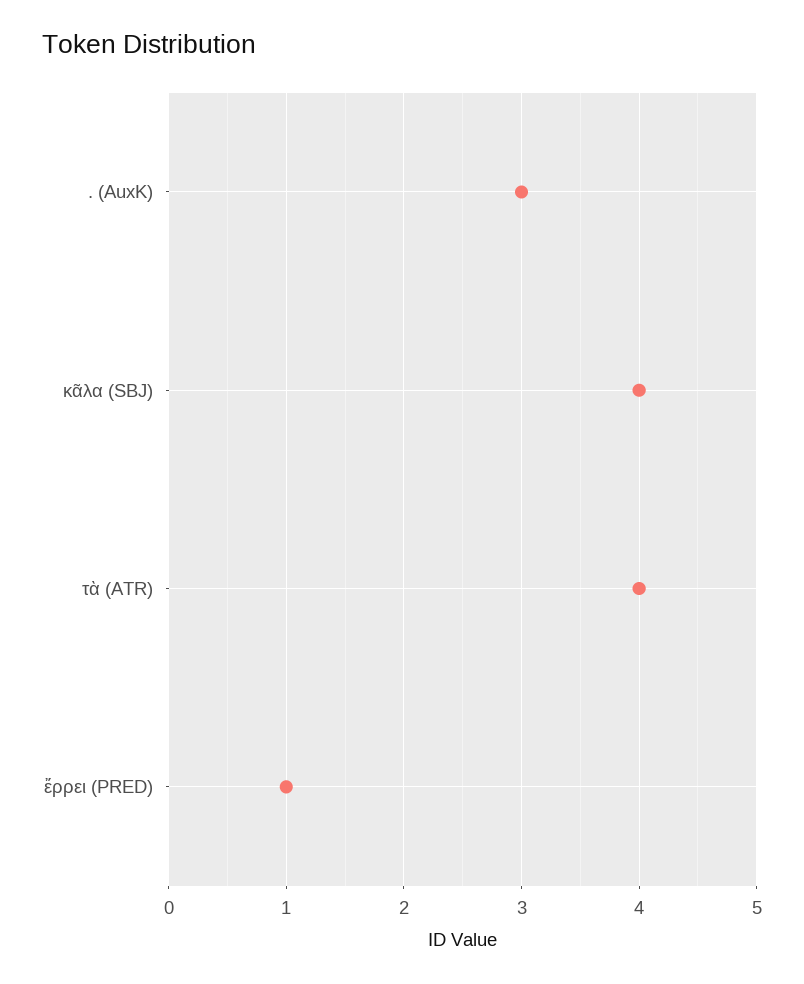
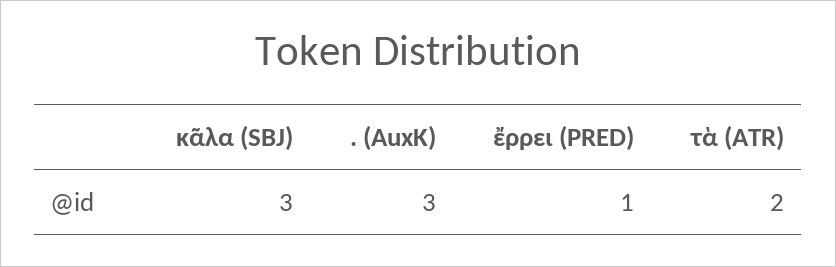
κᾶλα (SBJ): 4 -> 3
τὰ (ATR): 4 -> 2

